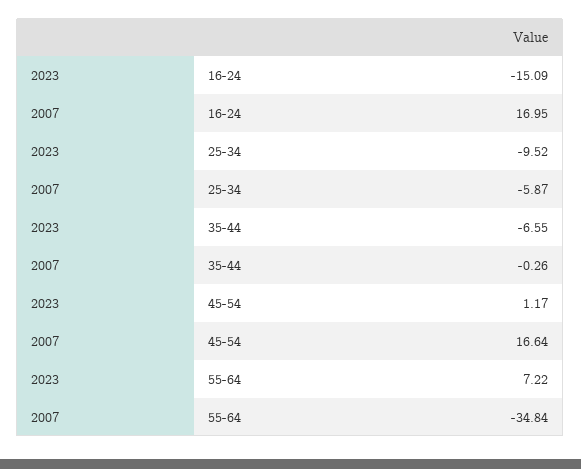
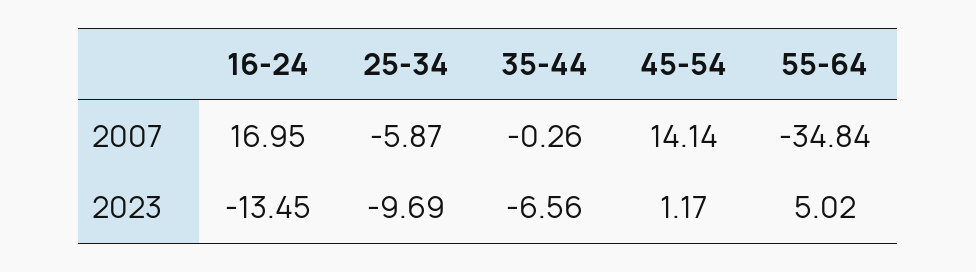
2023, 16-24: -15.09 -> -13.45
2023, 25-34: -9.52 -> -9.69
2023, 35-44: -6.55 -> -6.56
2007, 45-54: 16.64 -> 14.14
2023, 55-64: 7.22 -> 5.02

